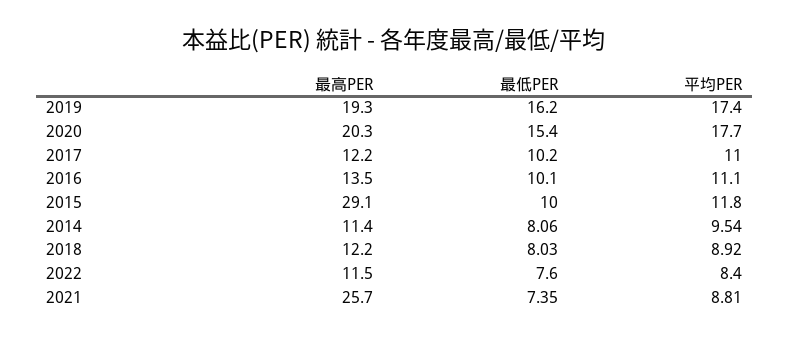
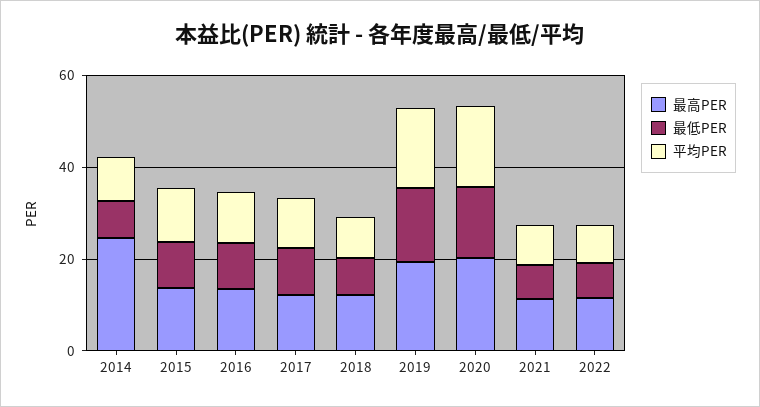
最高PER, 2015: 29.1 -> 15
最高PER, 2014: 11.4 -> 25
最高PER, 2021: 25.7 -> 10

